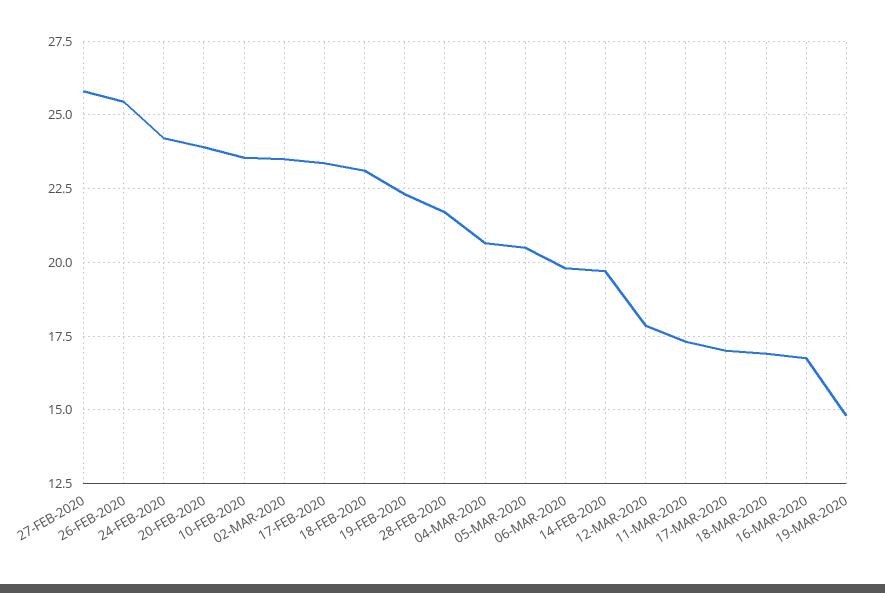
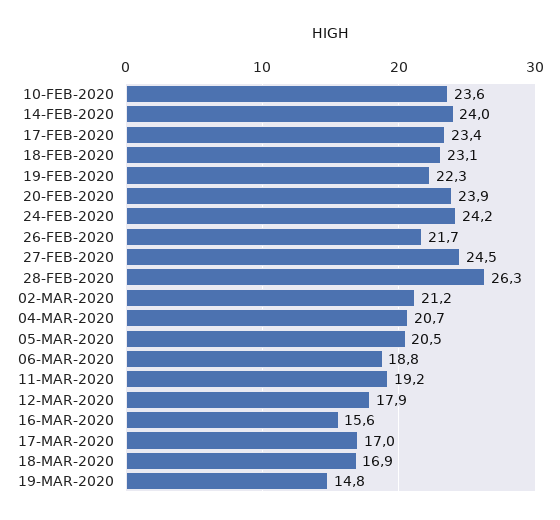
27-FEB-2020: 25.75 -> 24.5
26-FEB-2020: 25.5 -> 21.7
02-MAR-2020: 23.5 -> 21.2
28-FEB-2020: 21.75 -> 26.3
06-MAR-2020: 19.75 -> 18.8
14-FEB-2020: 19.75 -> 24
11-MAR-2020: 17.25 -> 19.2
16-MAR-2020: 16.75 -> 15.6

